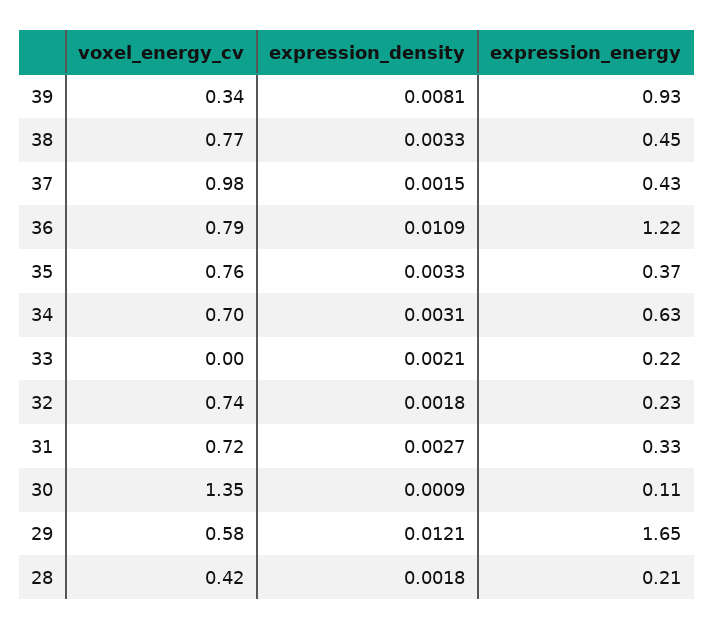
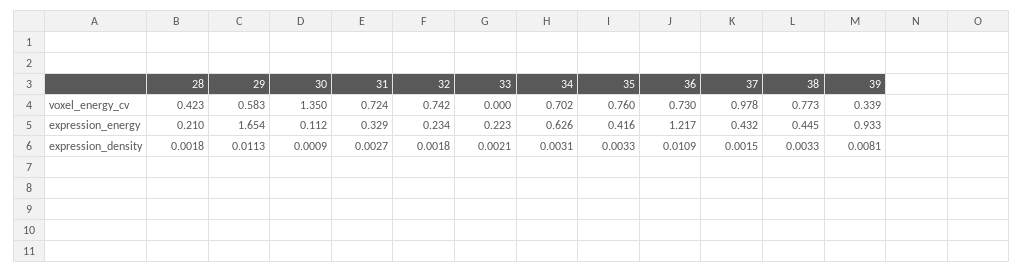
voxel_energy_cv, 36: 0.79 -> 0.73
expression_energy, 35: 0.37 -> 0.416
expression_density, 29: 0.0121 -> 0.0113

